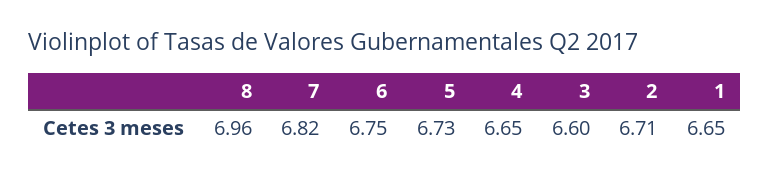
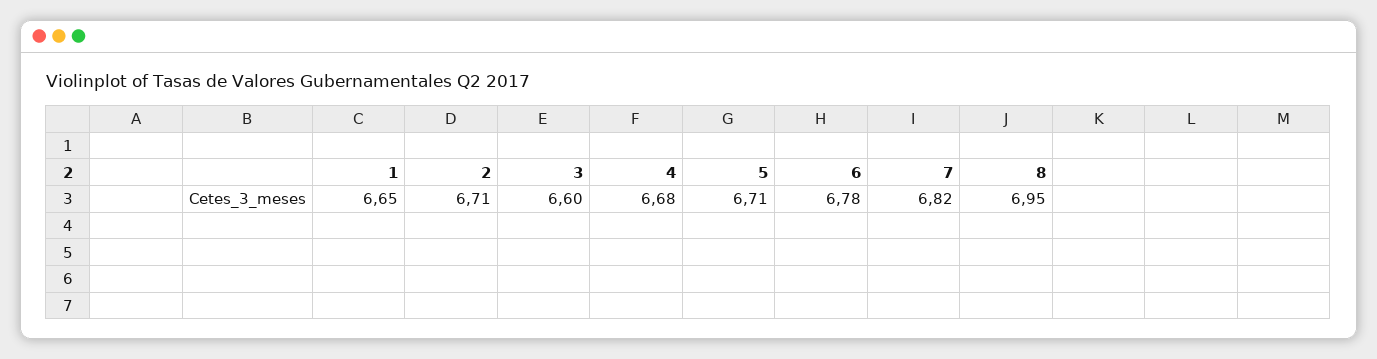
8: 6.96 -> 6.95
6: 6.75 -> 6.78
5: 6.73 -> 6.71
4: 6.65 -> 6.68

